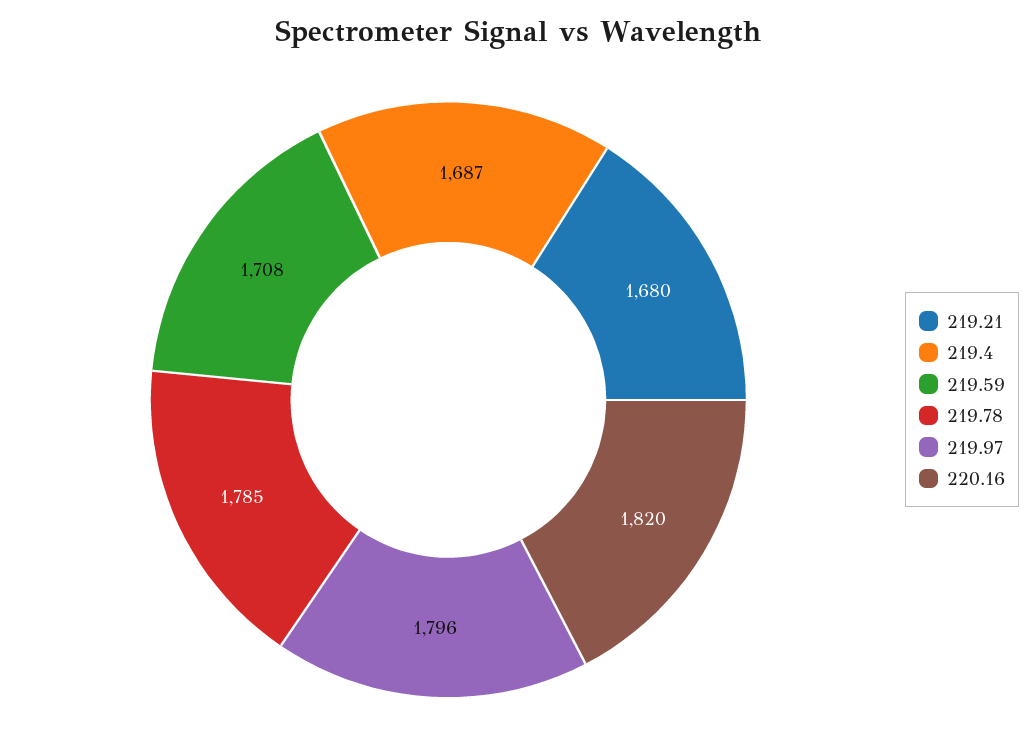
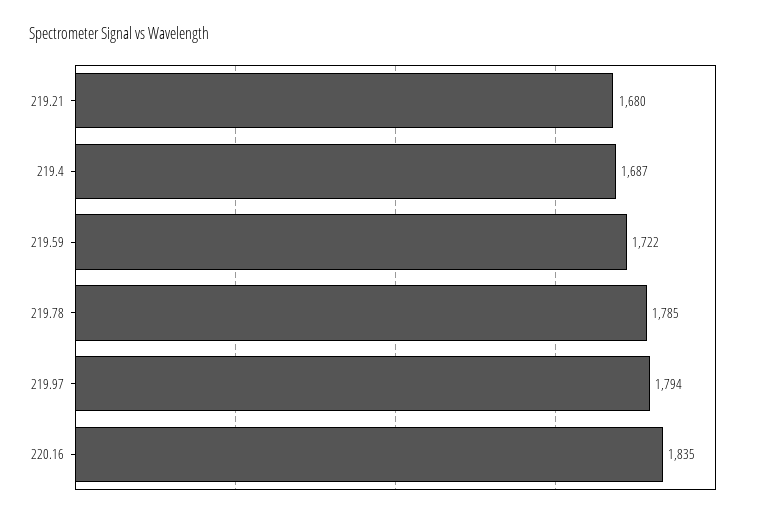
219.59: 1708 -> 1722
219.97: 1796 -> 1794
220.16: 1820 -> 1835

